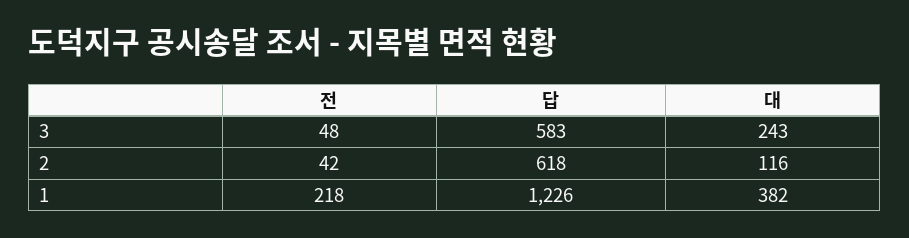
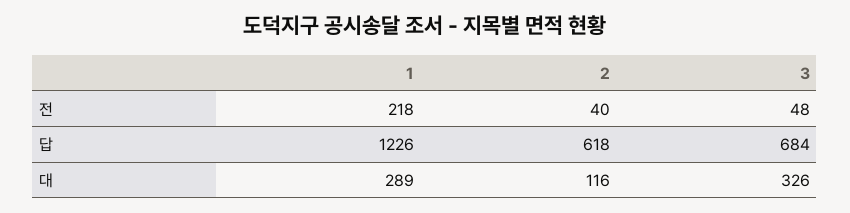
답, 3: 583 -> 684
대, 3: 243 -> 326
전, 2: 42 -> 40
대, 1: 382 -> 289

